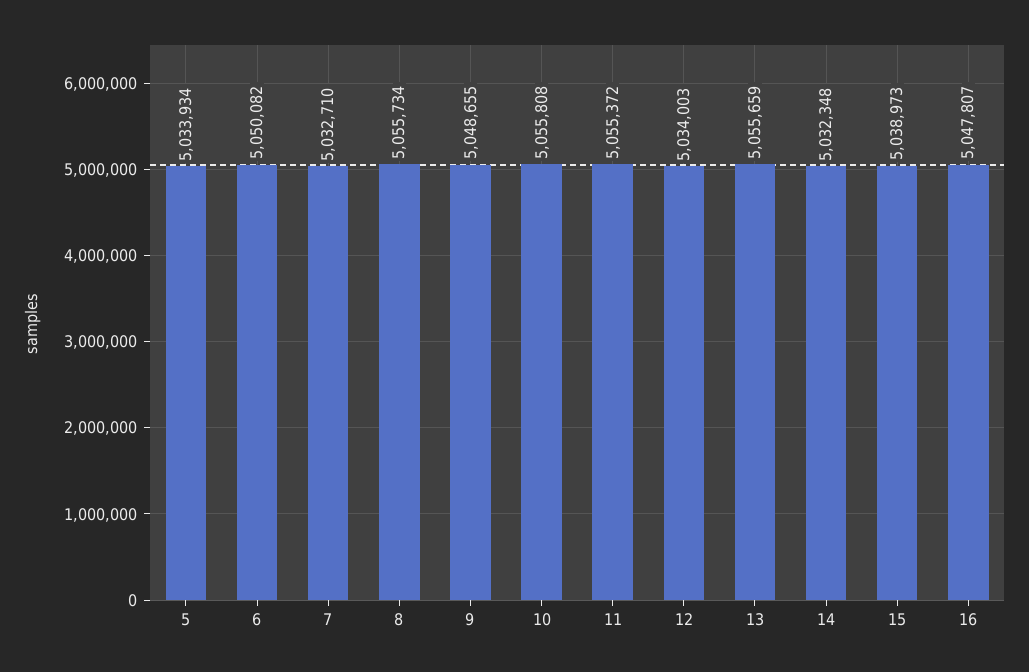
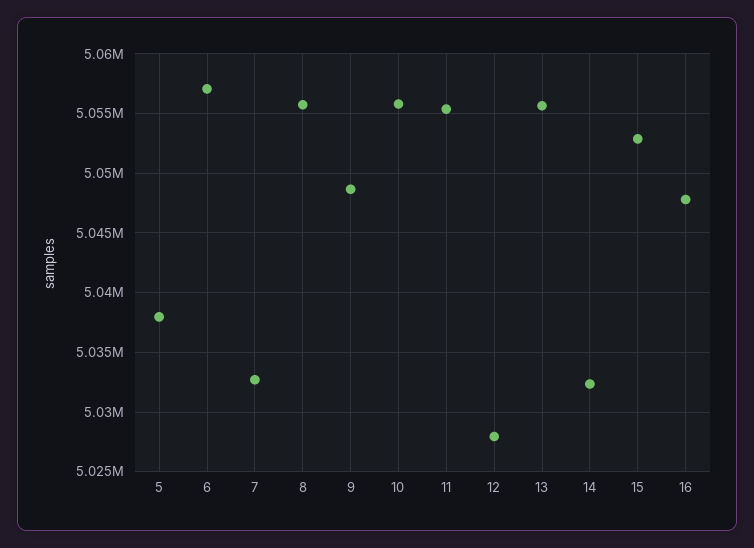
5: 5033934 -> 5038000
6: 5050082 -> 5057000
12: 5034003 -> 5028000
15: 5038973 -> 5053000

